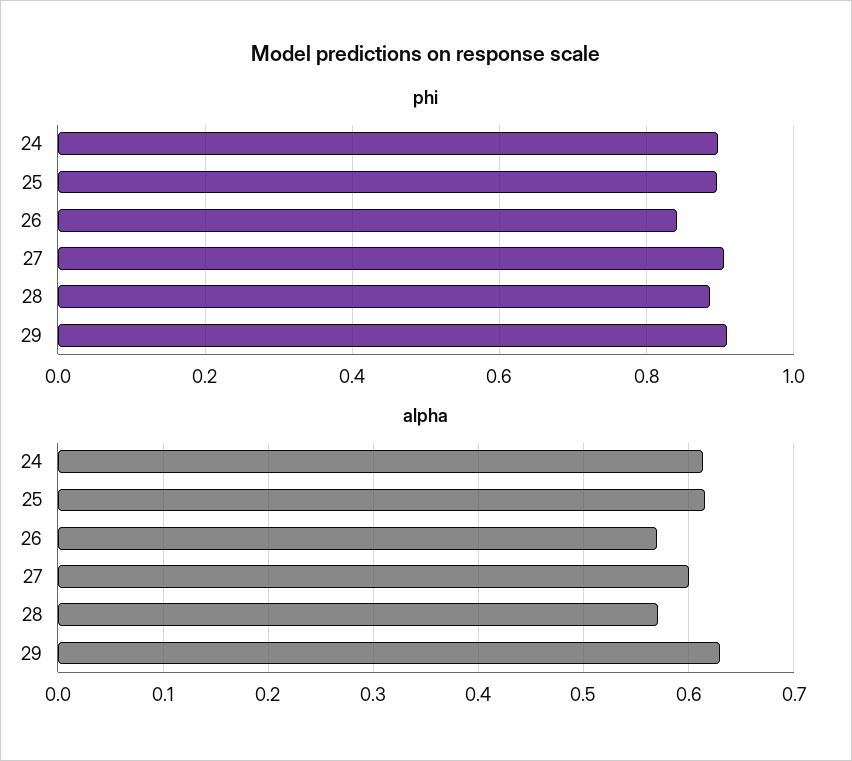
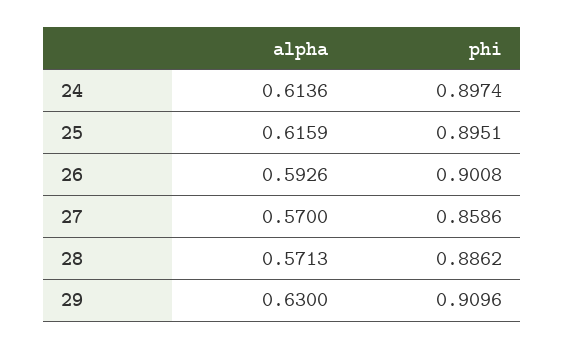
phi, 26: 0.84 -> 0.9008
phi, 27: 0.9 -> 0.8586
alpha, 26: 0.57 -> 0.5926
alpha, 27: 0.6 -> 0.57

